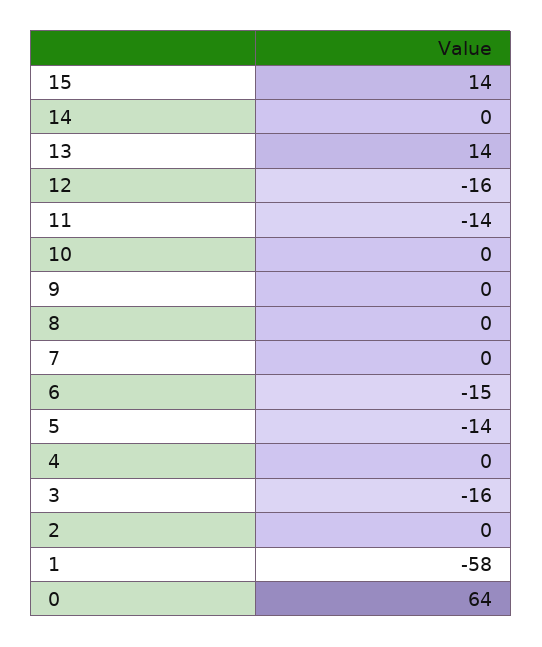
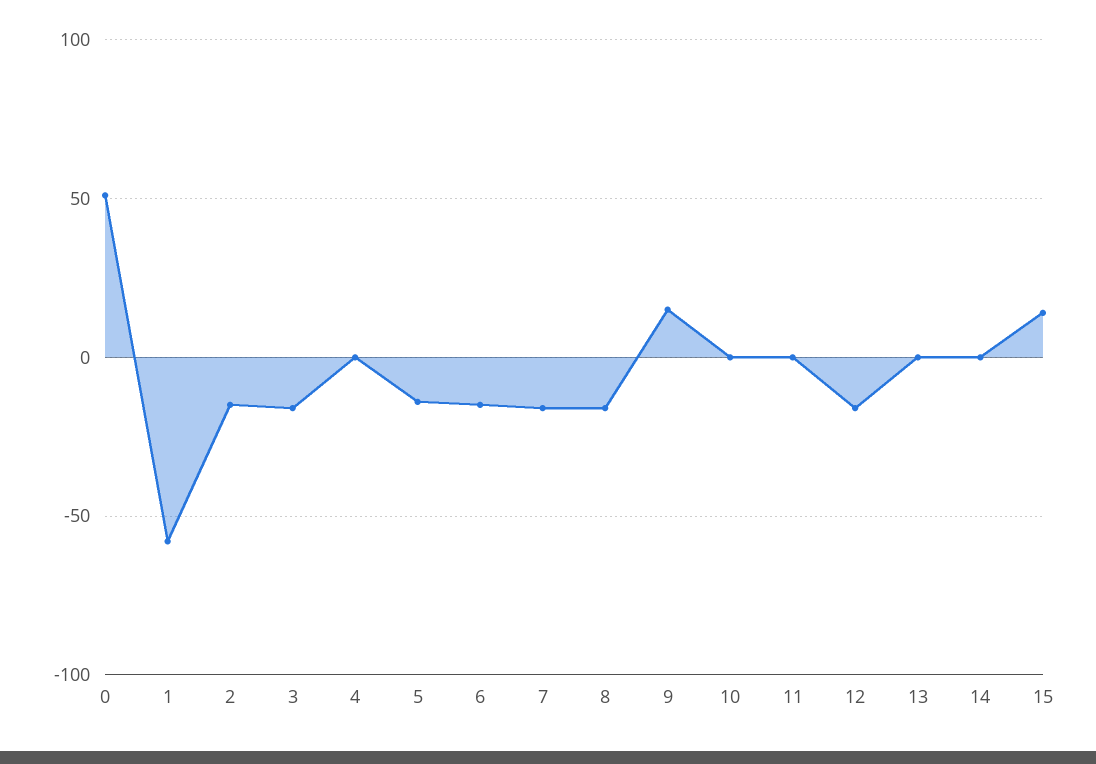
13: 14 -> 0
11: -14 -> 0
9: 0 -> 15
8: 0 -> -15
7: 0 -> -15
2: 0 -> -15
0: 64 -> 50

